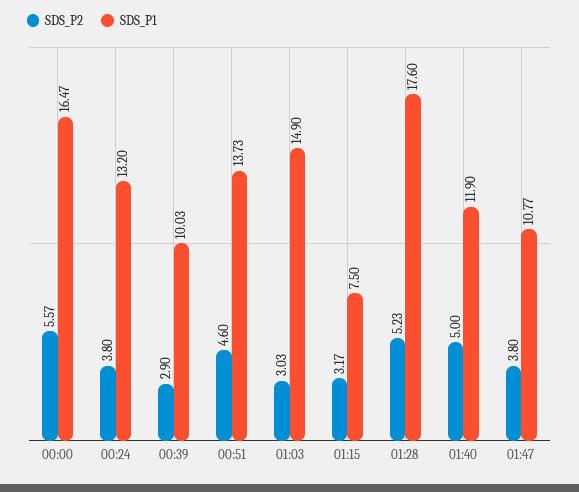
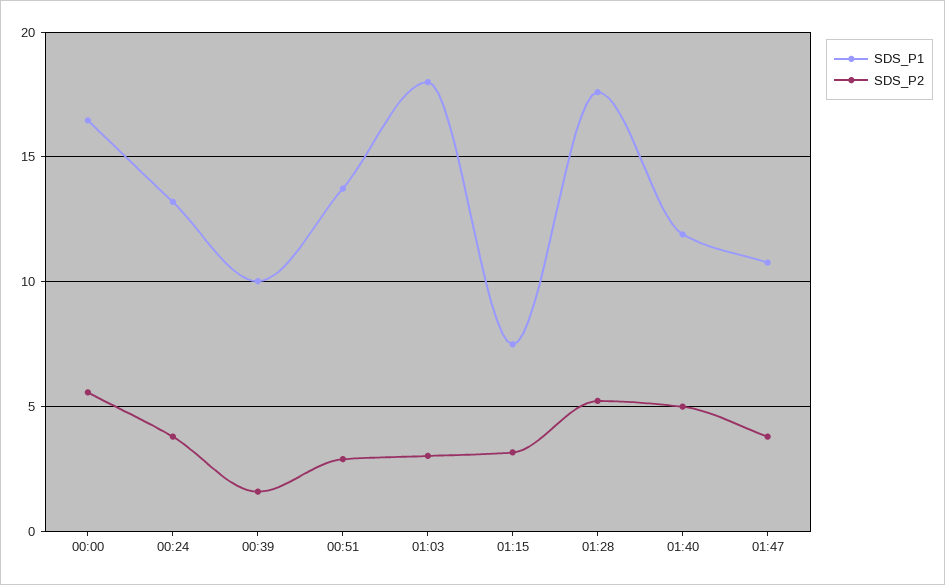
SDS_P2, 00:39: 2.9 -> 1.5
SDS_P2, 00:51: 4.6 -> 3
SDS_P1, 01:03: 14.9 -> 18

